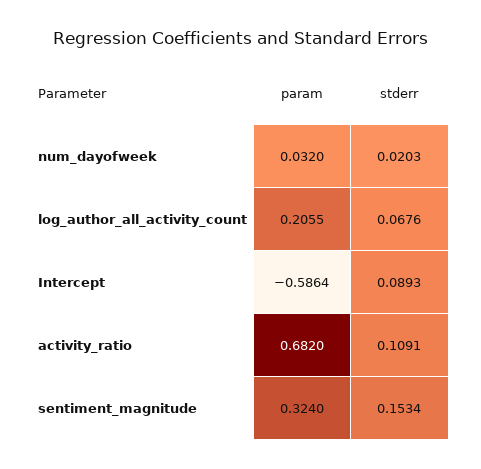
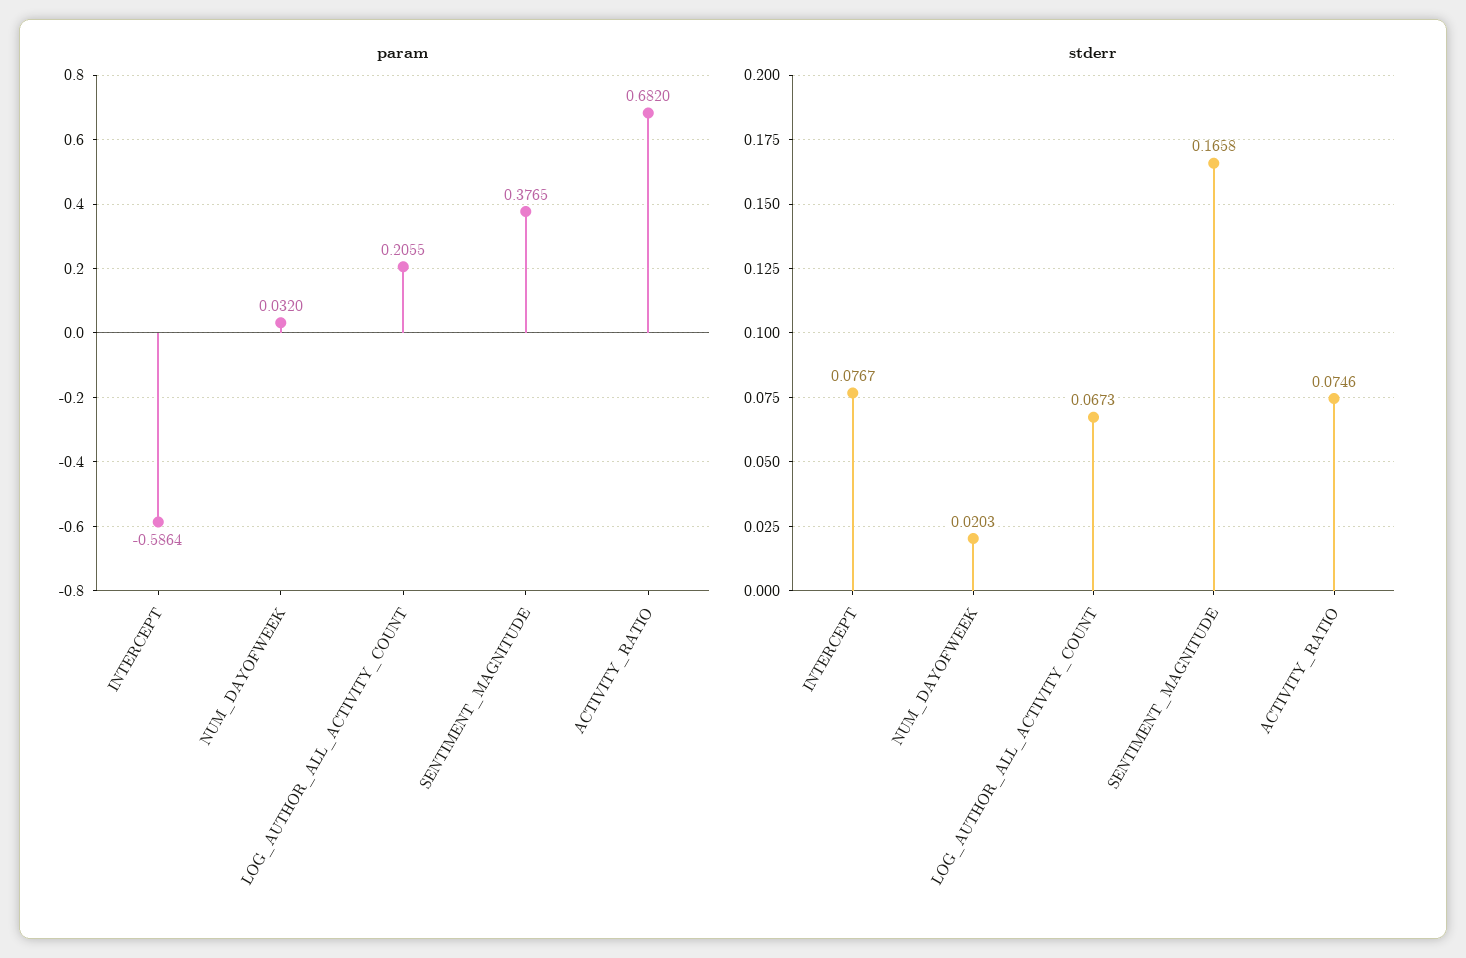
stderr, log_author_all_activity_count: 0.0676 -> 0.0673
stderr, Intercept: 0.0893 -> 0.0767
stderr, activity_ratio: 0.1091 -> 0.0746
param, sentiment_magnitude: 0.324 -> 0.3765
stderr, sentiment_magnitude: 0.1534 -> 0.1658

